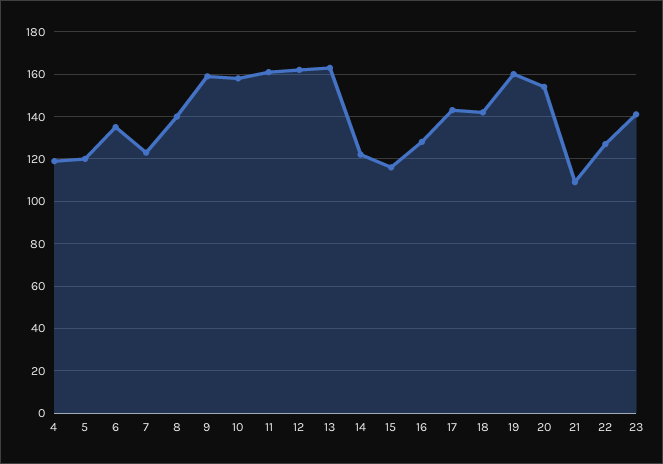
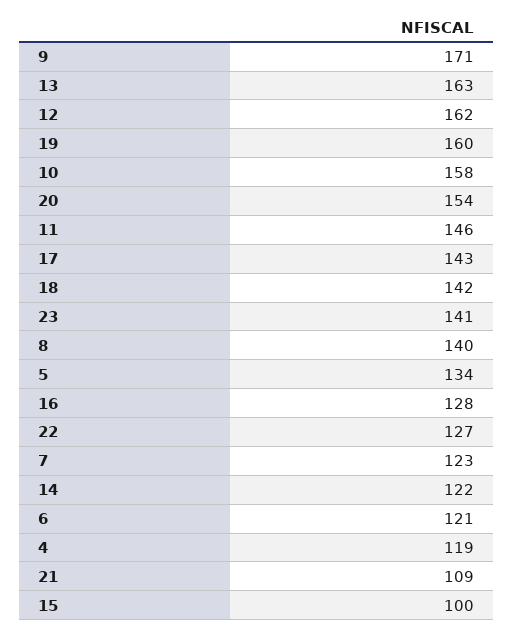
5: 120 -> 134
6: 135 -> 121
9: 160 -> 171
11: 160 -> 146
15: 115 -> 100

